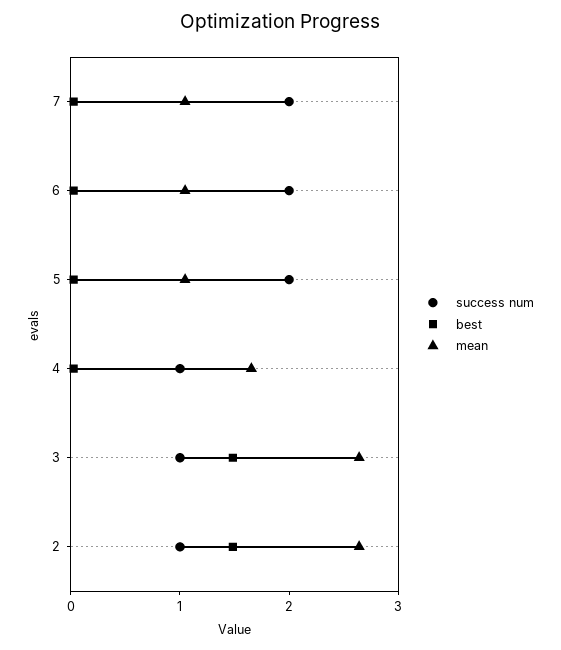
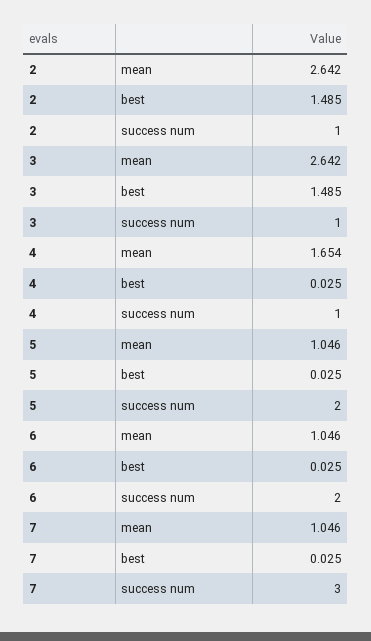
success num, 7: 2 -> 3

